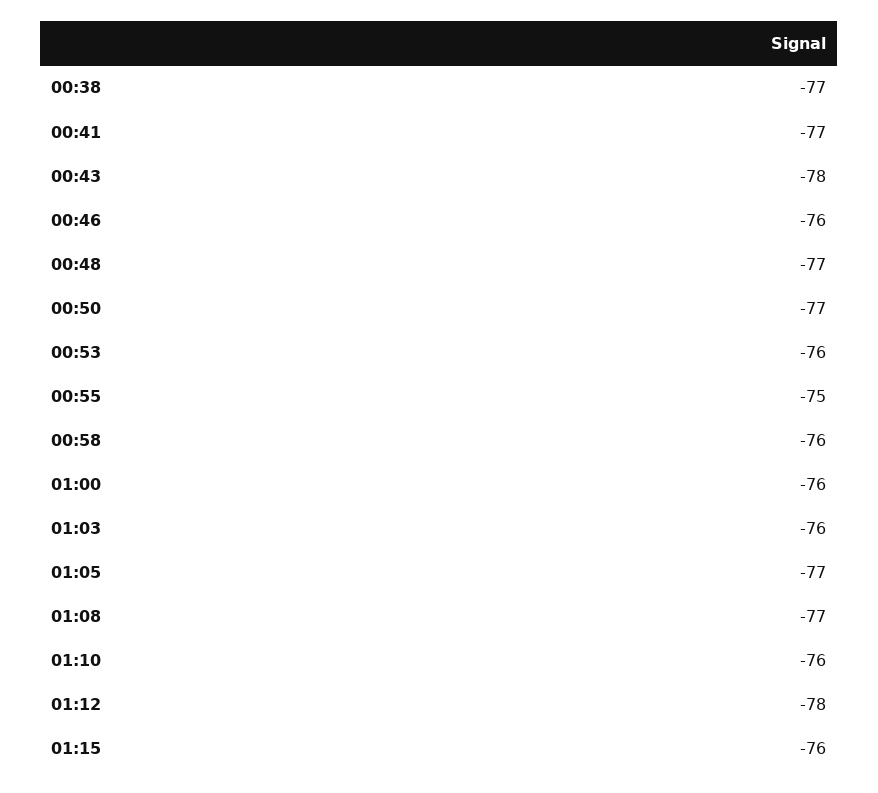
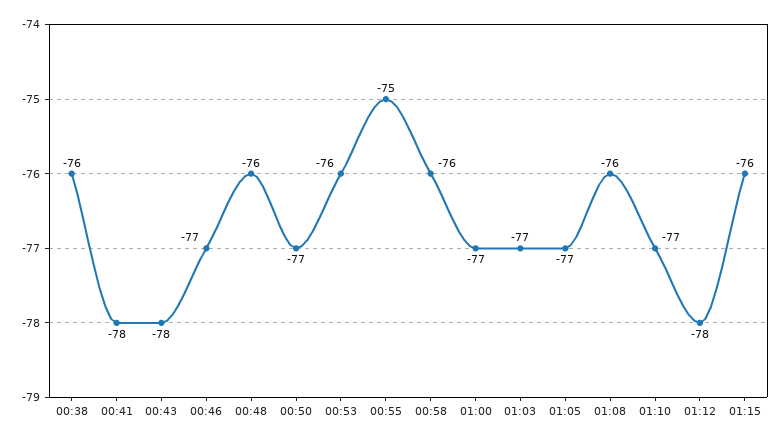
00:38: -77 -> -76
00:41: -77 -> -78
00:46: -76 -> -77
00:48: -77 -> -76
01:00: -76 -> -77
01:03: -76 -> -77
01:08: -77 -> -76
01:10: -76 -> -77

